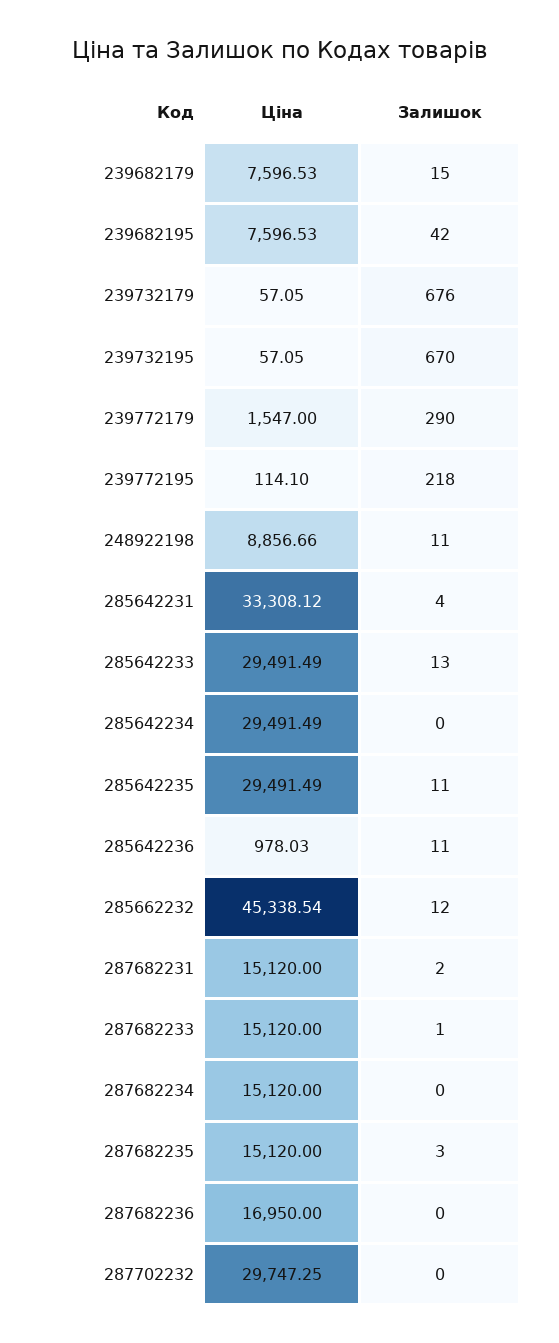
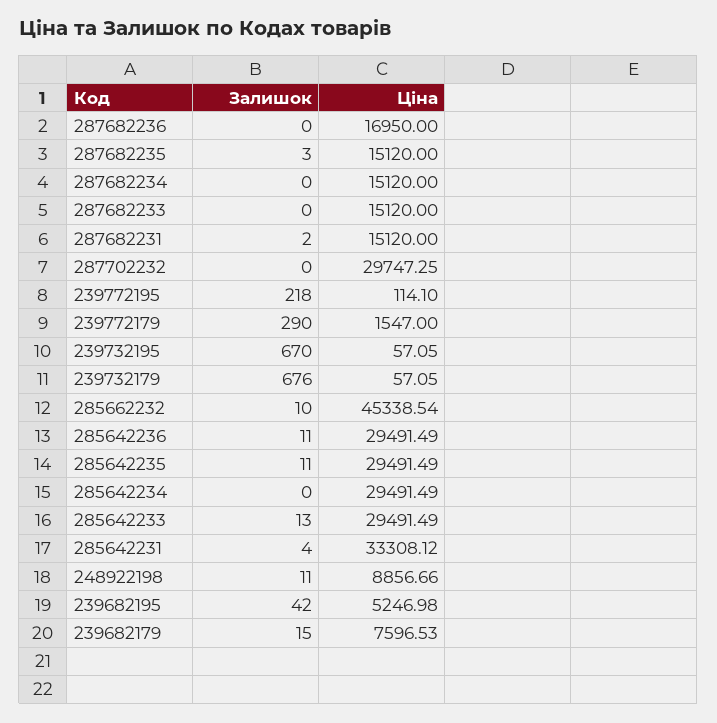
Ціна, 239682195: 7596.53 -> 5246.98
Ціна, 285642236: 978.03 -> 29491.49
Залишок, 285662232: 12 -> 10
Залишок, 287682233: 1 -> 0

